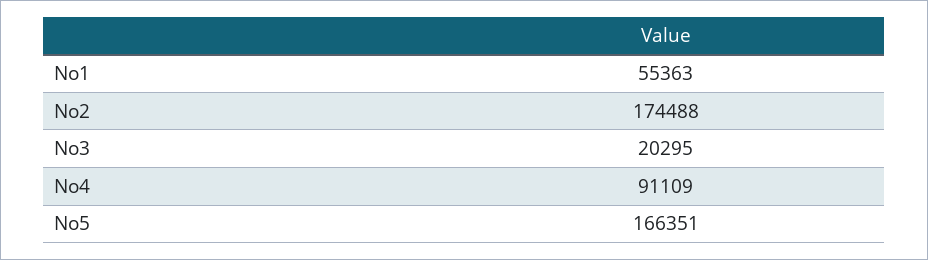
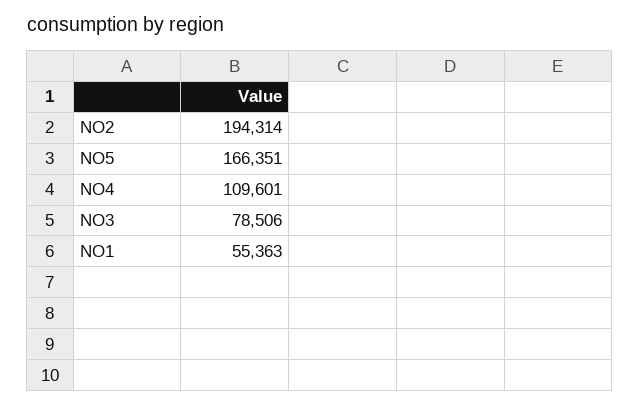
No2: 174488 -> 194314
No3: 20295 -> 78506
No4: 91109 -> 109601

